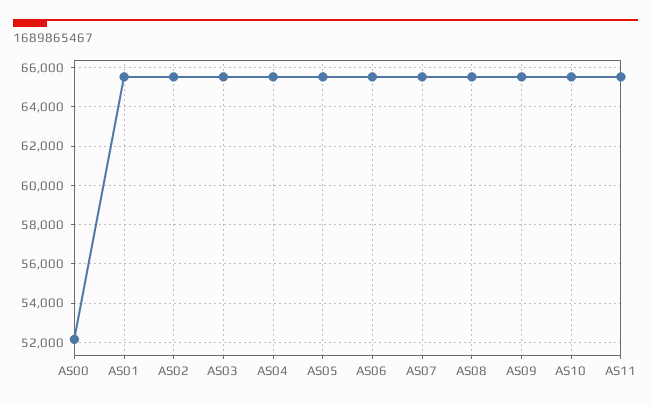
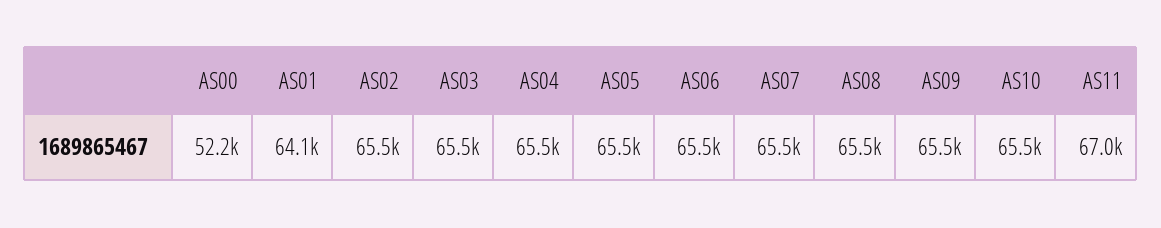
AS01: 65500 -> 64100
AS11: 65500 -> 67000

